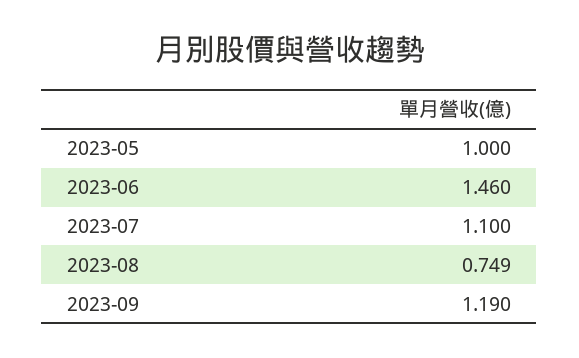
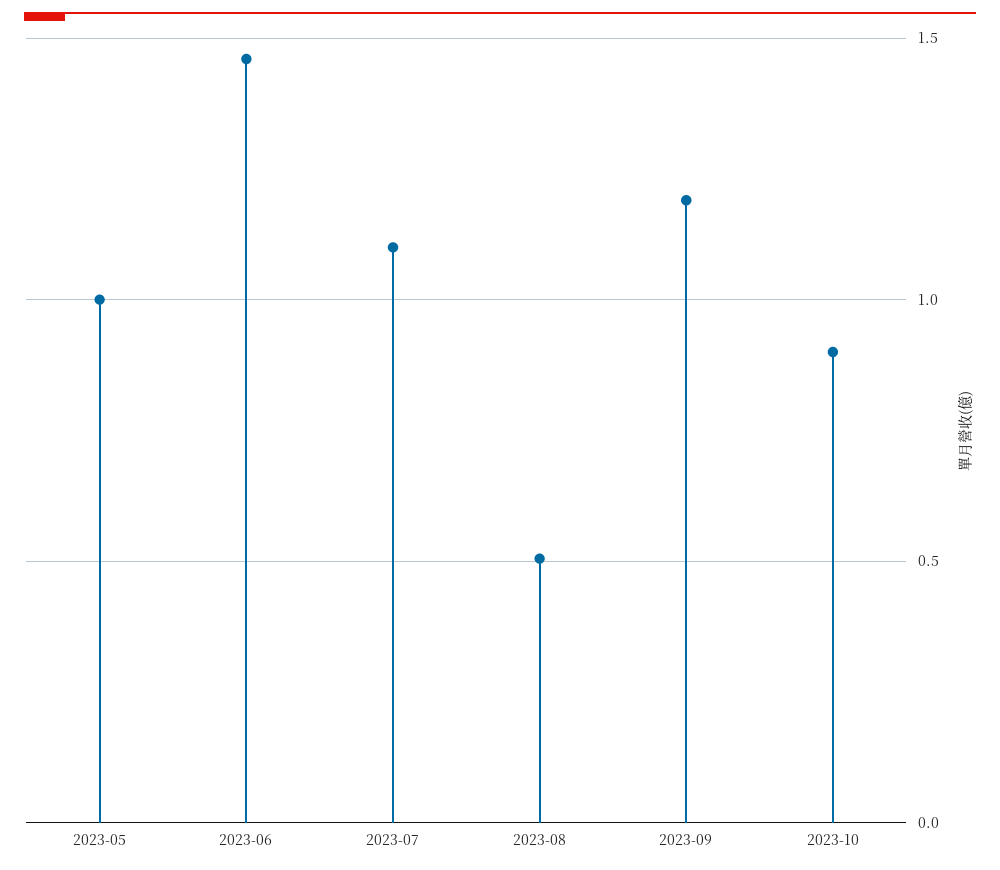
2023-08: 0.749 -> 0.5
2023-10: none -> 0.9

